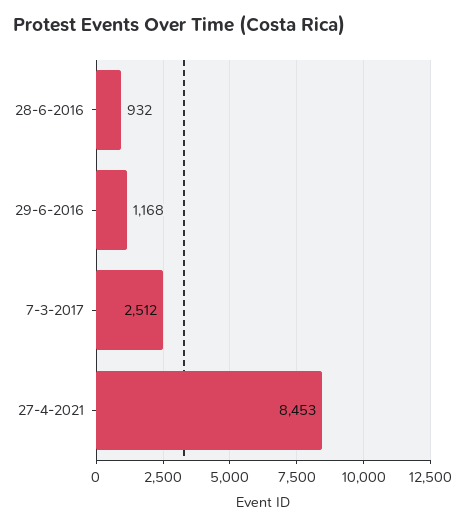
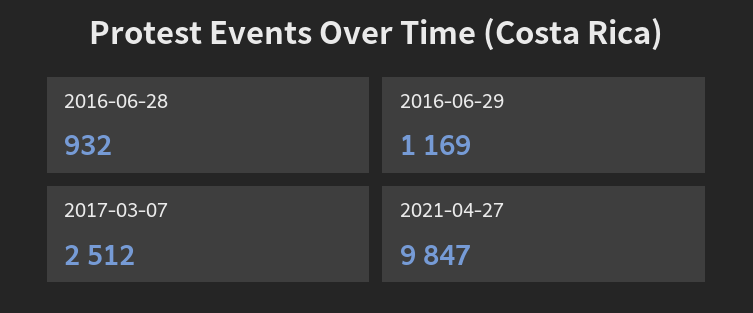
29-6-2016: 1168 -> 1169
27-4-2021: 8453 -> 9847

